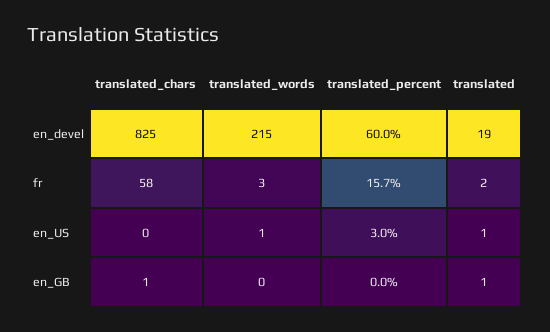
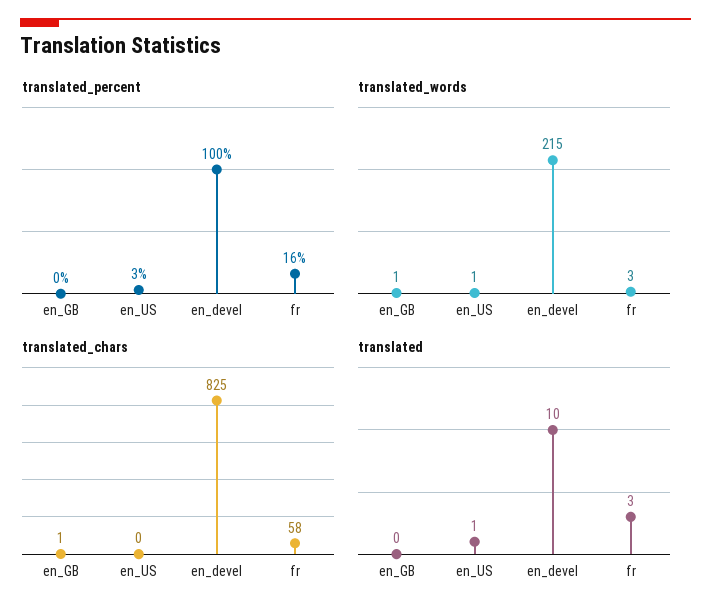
translated_percent, en_devel: 60 -> 100
translated, en_devel: 19 -> 10
translated, fr: 2 -> 3
translated_words, en_GB: 0 -> 1
translated, en_GB: 1 -> 0

